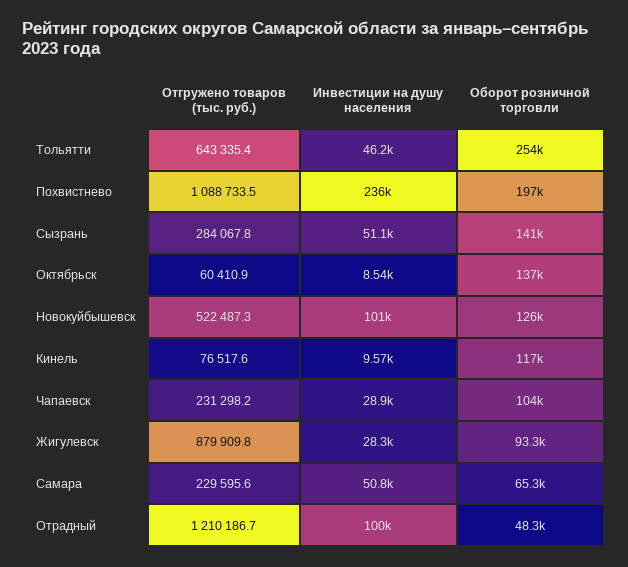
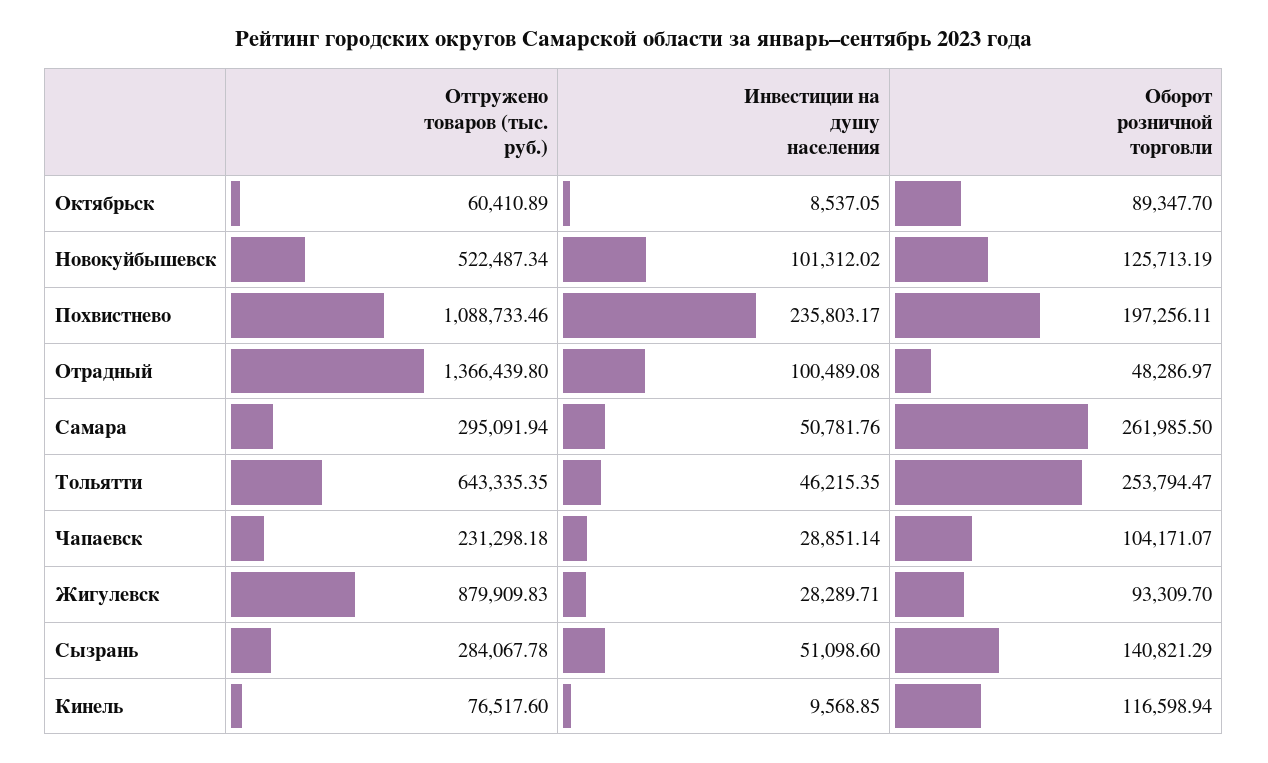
Оборот розничной торговли, Октябрьск: 137000 -> 89347.7
Отгружено товаров (тыс. руб.), Самара: 229595.6 -> 295091.94
Оборот розничной торговли, Самара: 65300 -> 261985.5
Отгружено товаров (тыс. руб.), Отрадный: 1210186.7 -> 1366439.8

